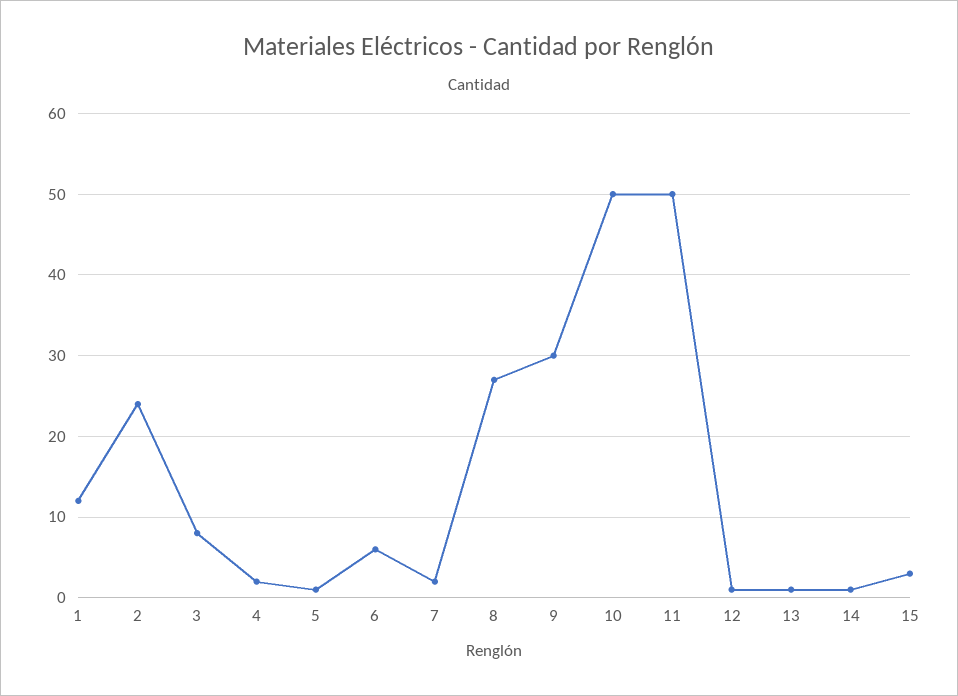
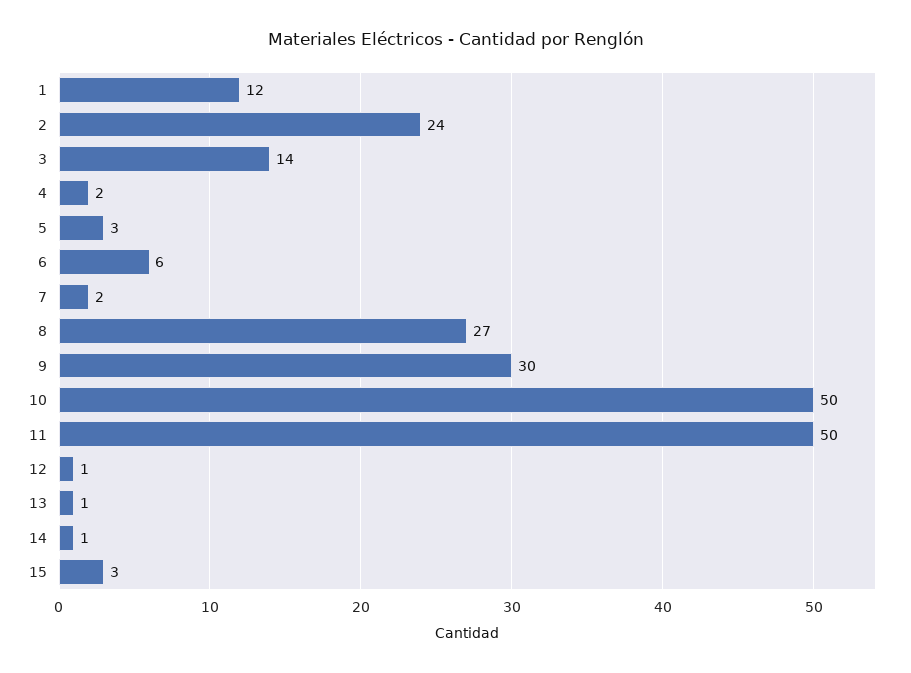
3: 8 -> 14
5: 1 -> 3

